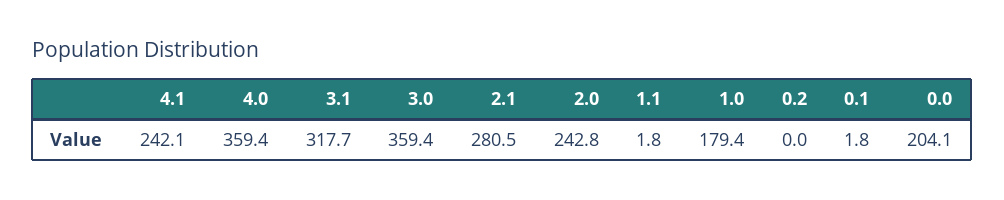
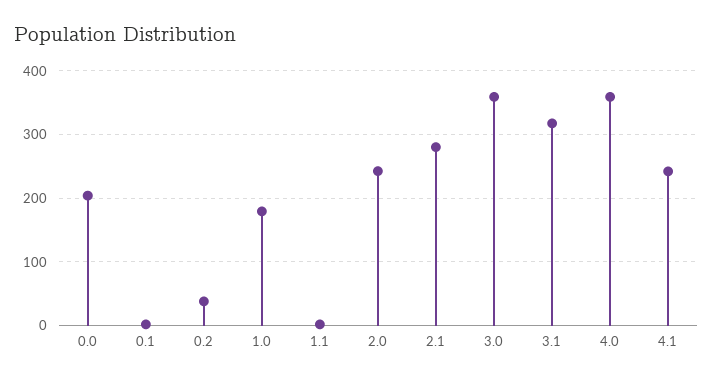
0.2: 0 -> 40

